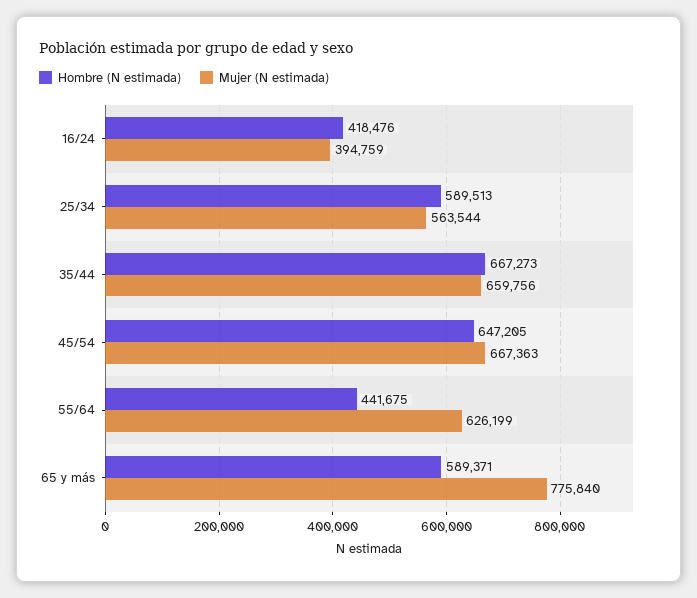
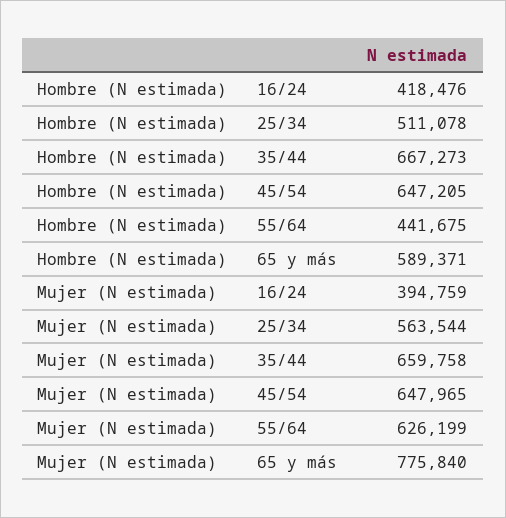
Hombre (N estimada), 25/34: 589513 -> 511078
Mujer (N estimada), 35/44: 659756 -> 659758
Mujer (N estimada), 45/54: 667363 -> 647965

